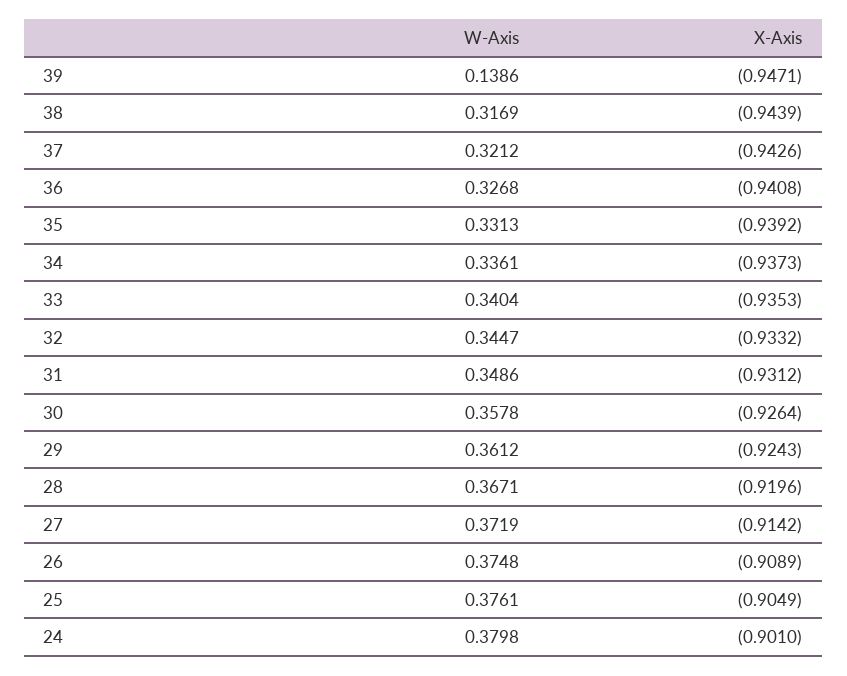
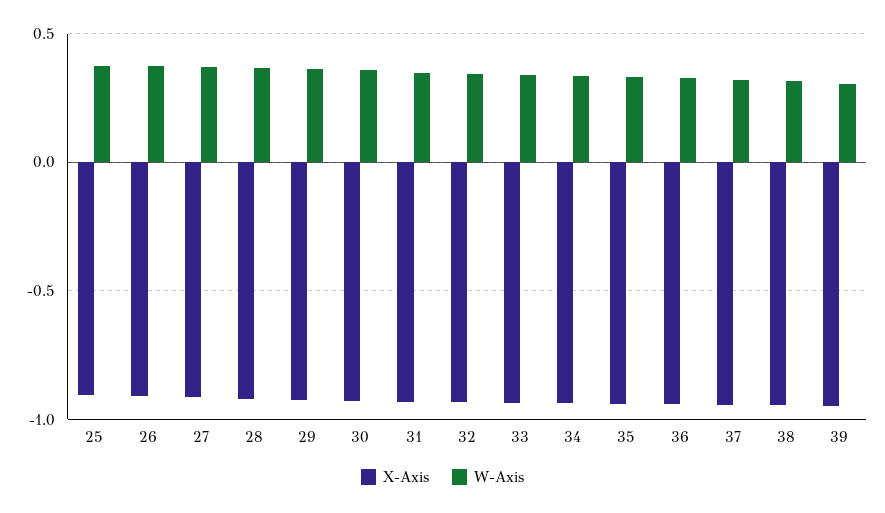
W-Axis, 39: 0.1386 -> 0.3
W-Axis, 24: 0.3798 -> none
X-Axis, 24: -0.901 -> none

